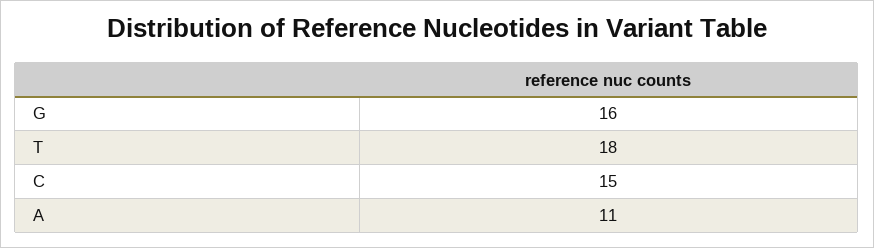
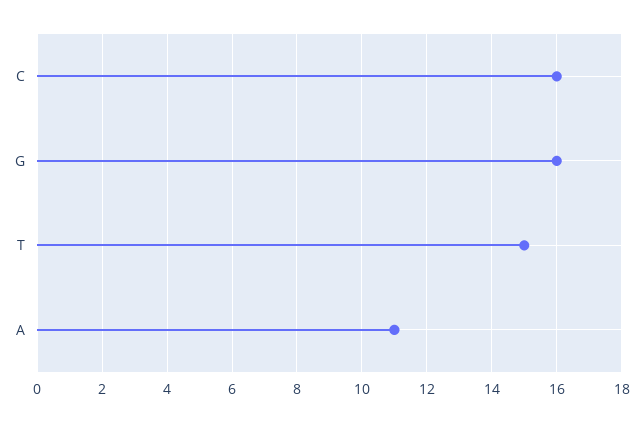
T: 18 -> 15
C: 15 -> 16

